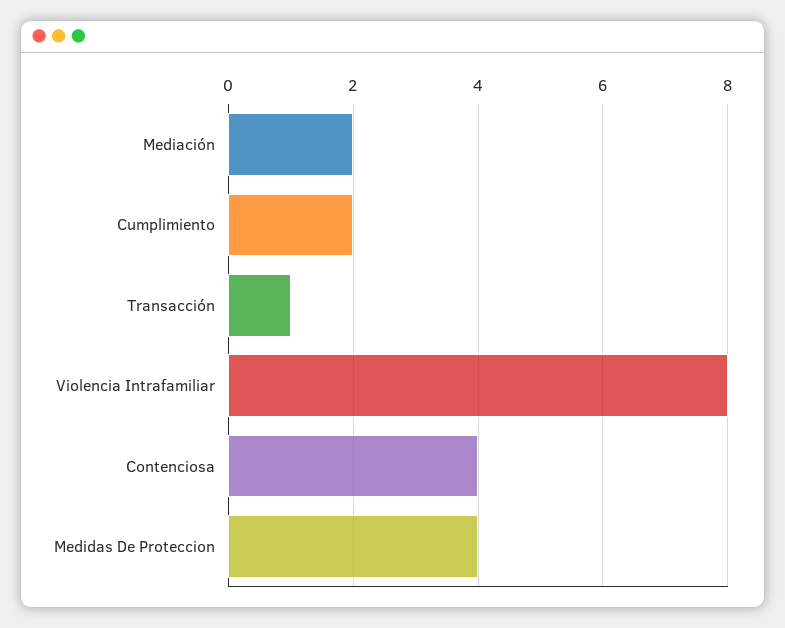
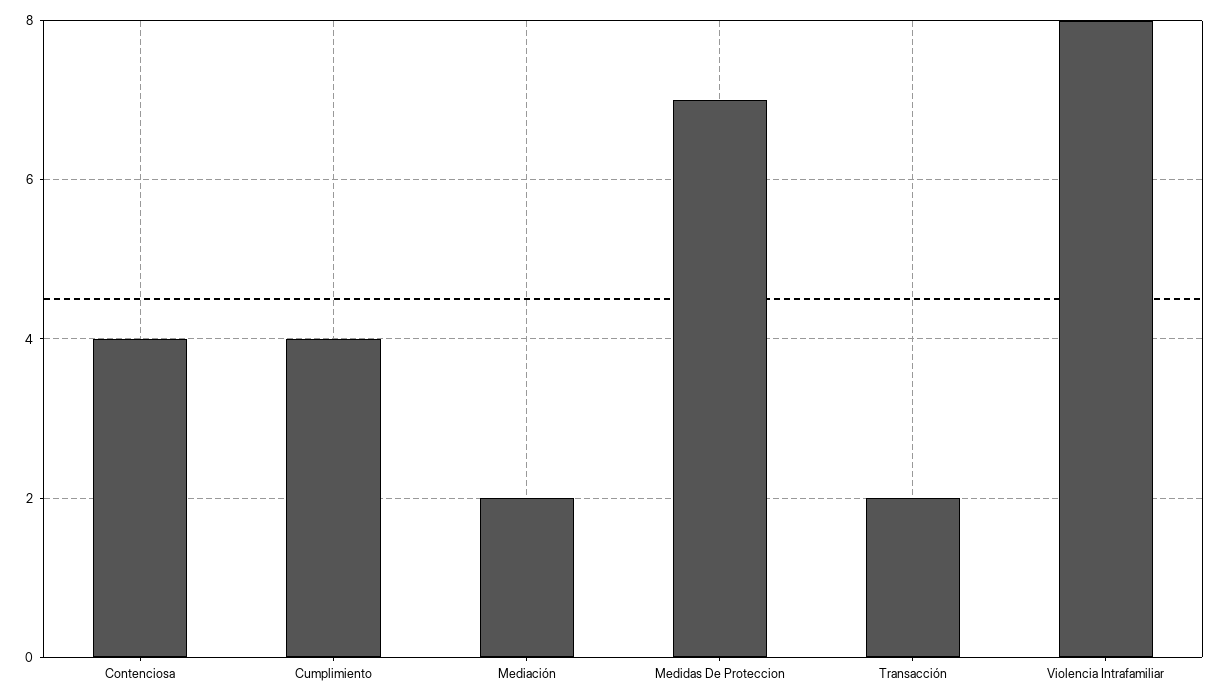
Cumplimiento: 2 -> 4
Transacción: 1 -> 2
Medidas De Proteccion: 4 -> 7

